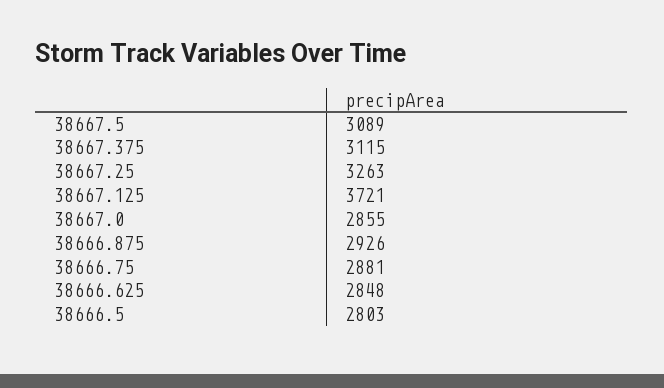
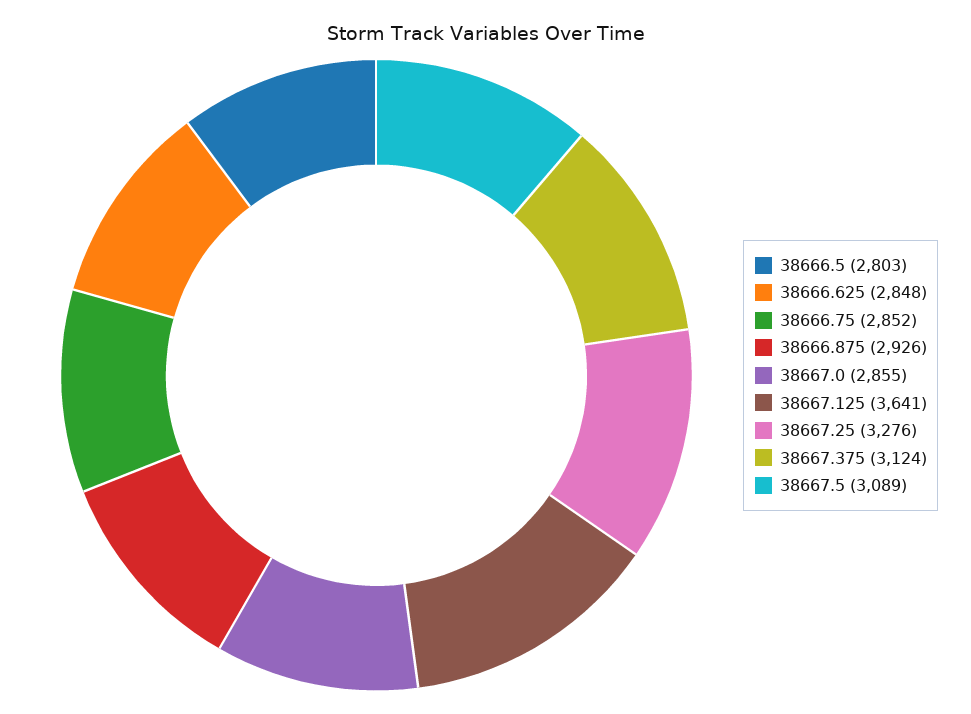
38667.375: 3115 -> 3124
38667.25: 3263 -> 3276
38667.125: 3721 -> 3641
38666.75: 2881 -> 2852

